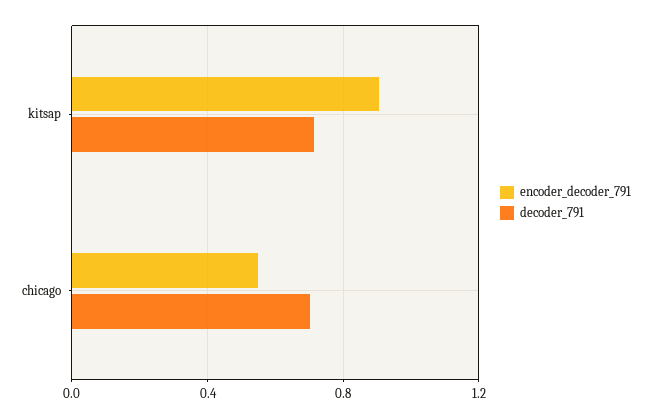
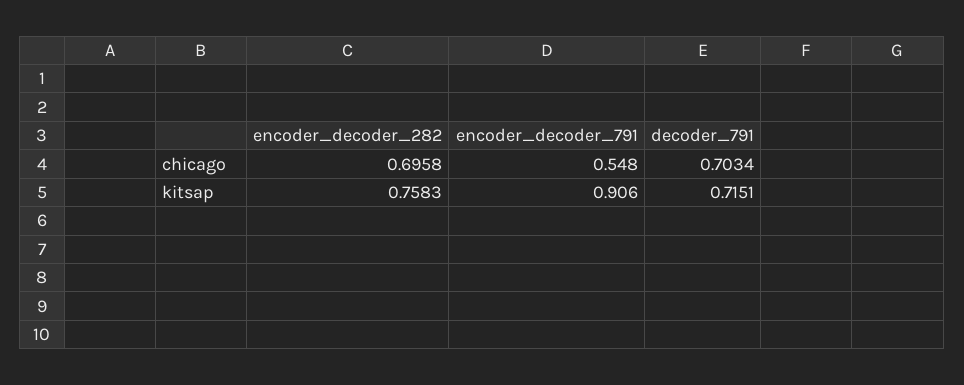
encoder_decoder_282, chicago: none -> 0.6958
encoder_decoder_282, kitsap: none -> 0.7583

